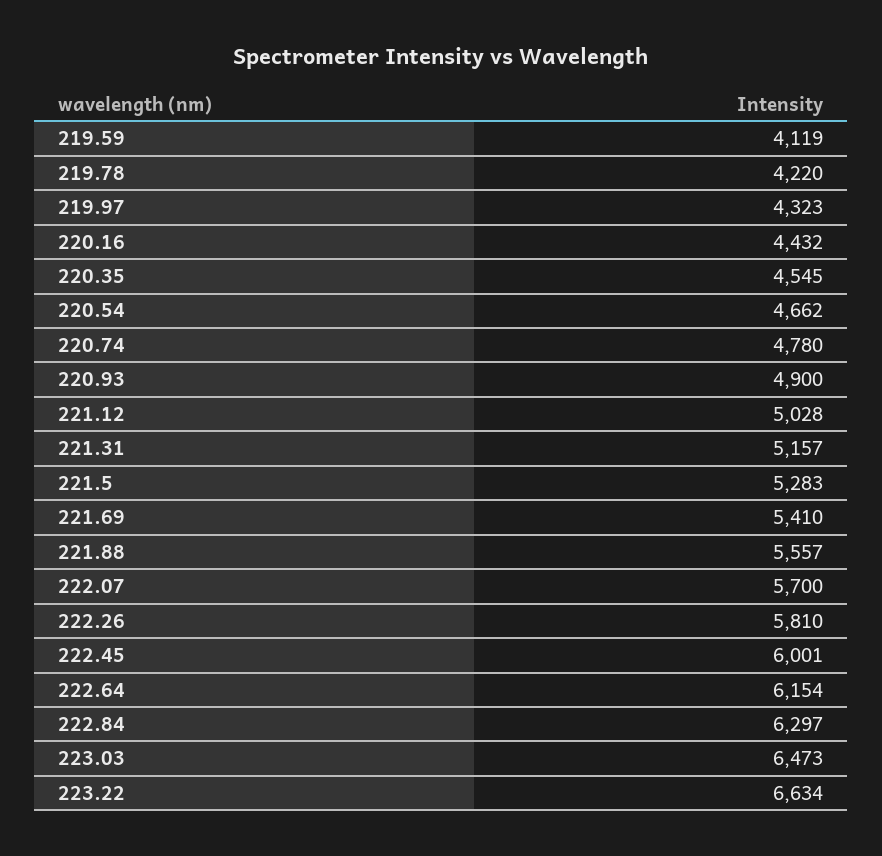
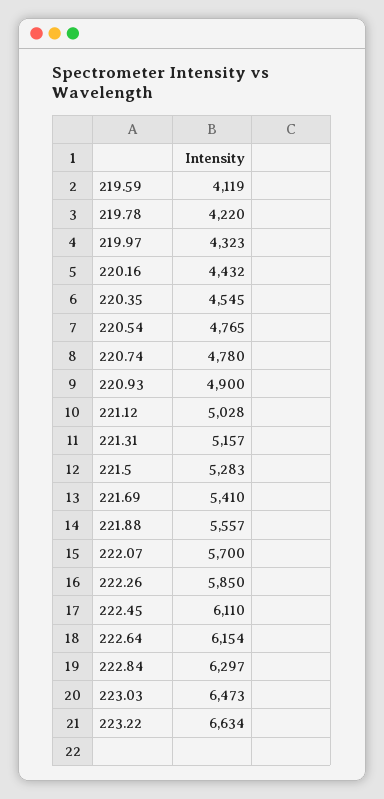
220.54: 4662 -> 4765
222.26: 5810 -> 5850
222.45: 6001 -> 6110

